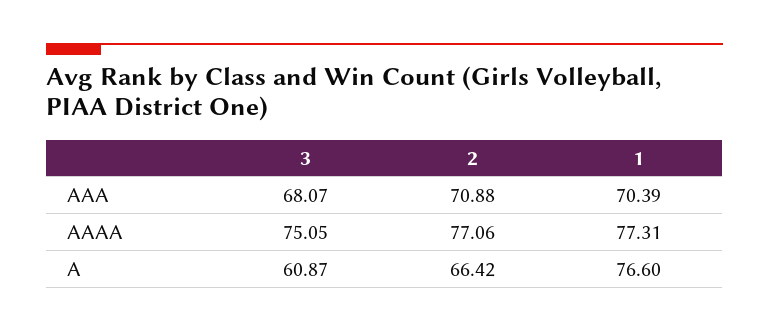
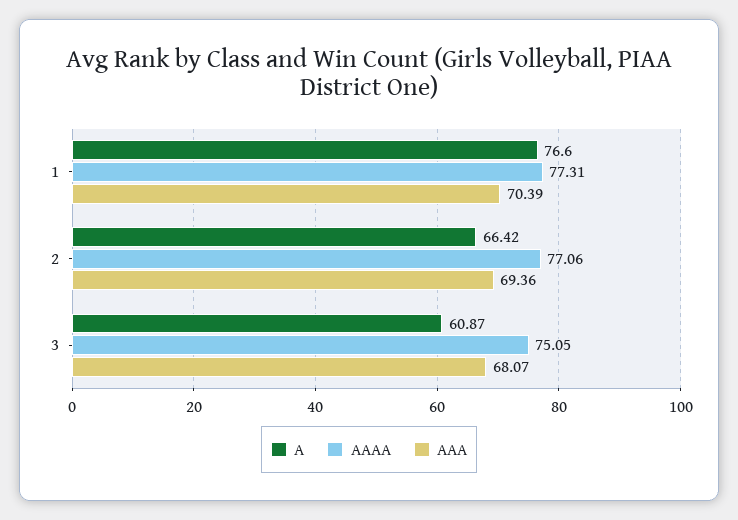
AAA, 2: 70.88 -> 69.36

